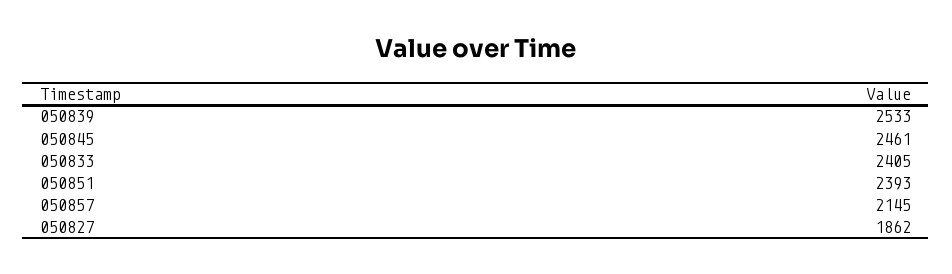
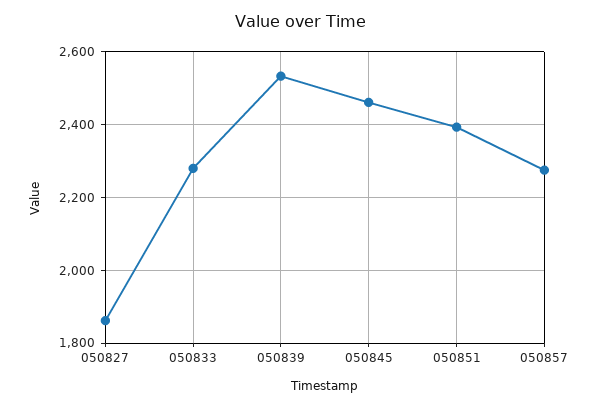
050833: 2405 -> 2280
050857: 2145 -> 2280

